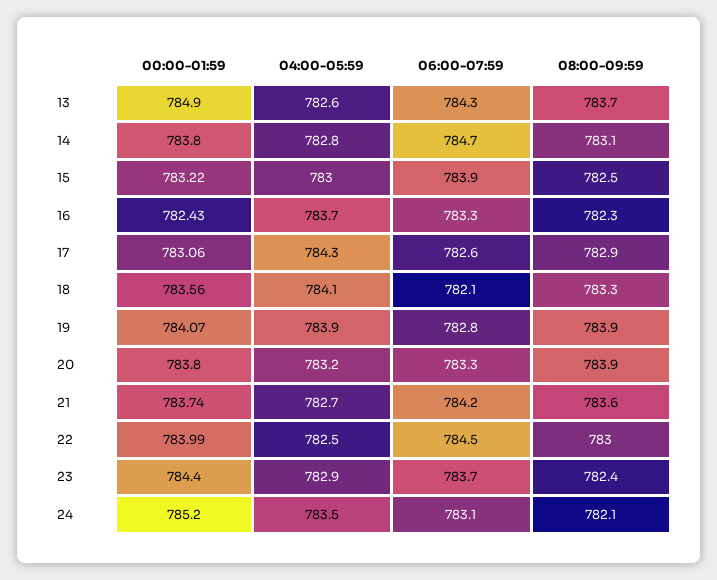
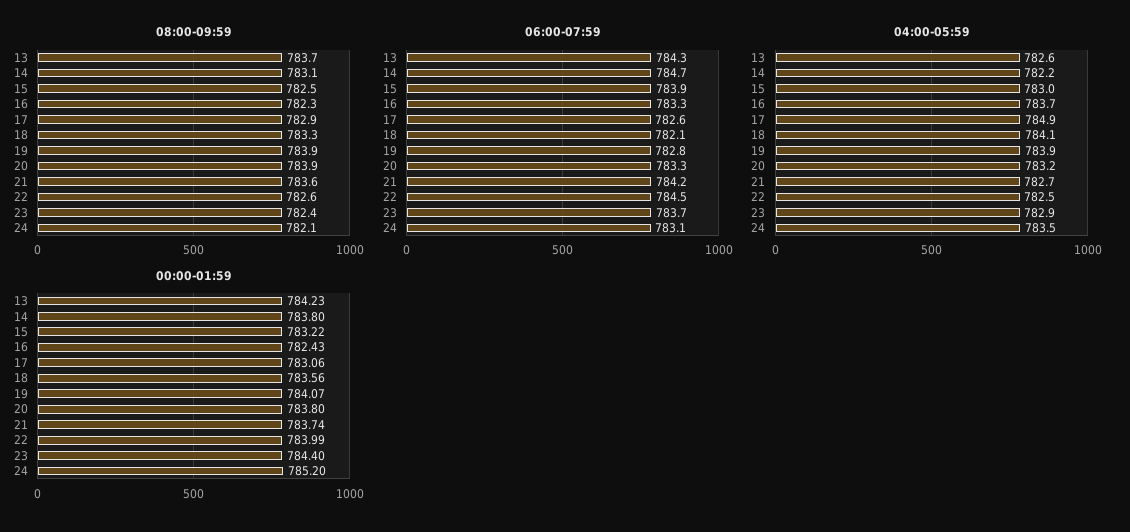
00:00-01:59, 13: 784.9 -> 784.23
04:00-05:59, 14: 782.8 -> 782.2
04:00-05:59, 17: 784.3 -> 784.9
08:00-09:59, 22: 783 -> 782.6

